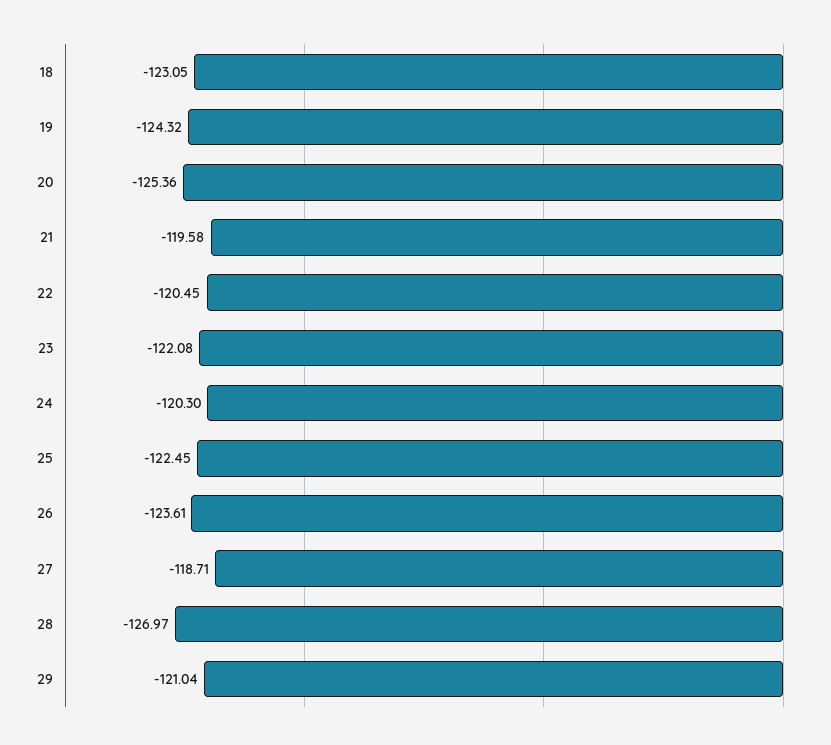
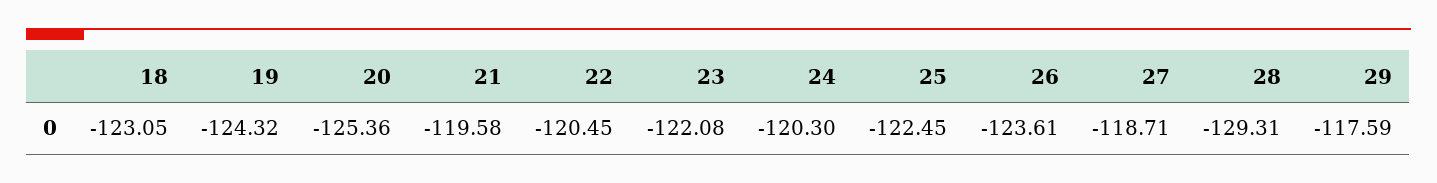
28: -126.97 -> -129.31
29: -121.04 -> -117.59

